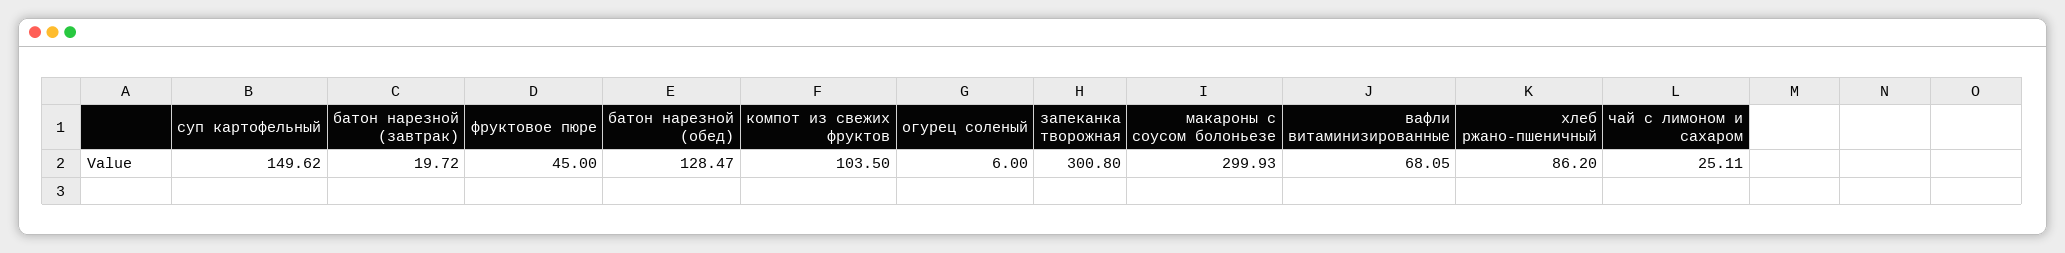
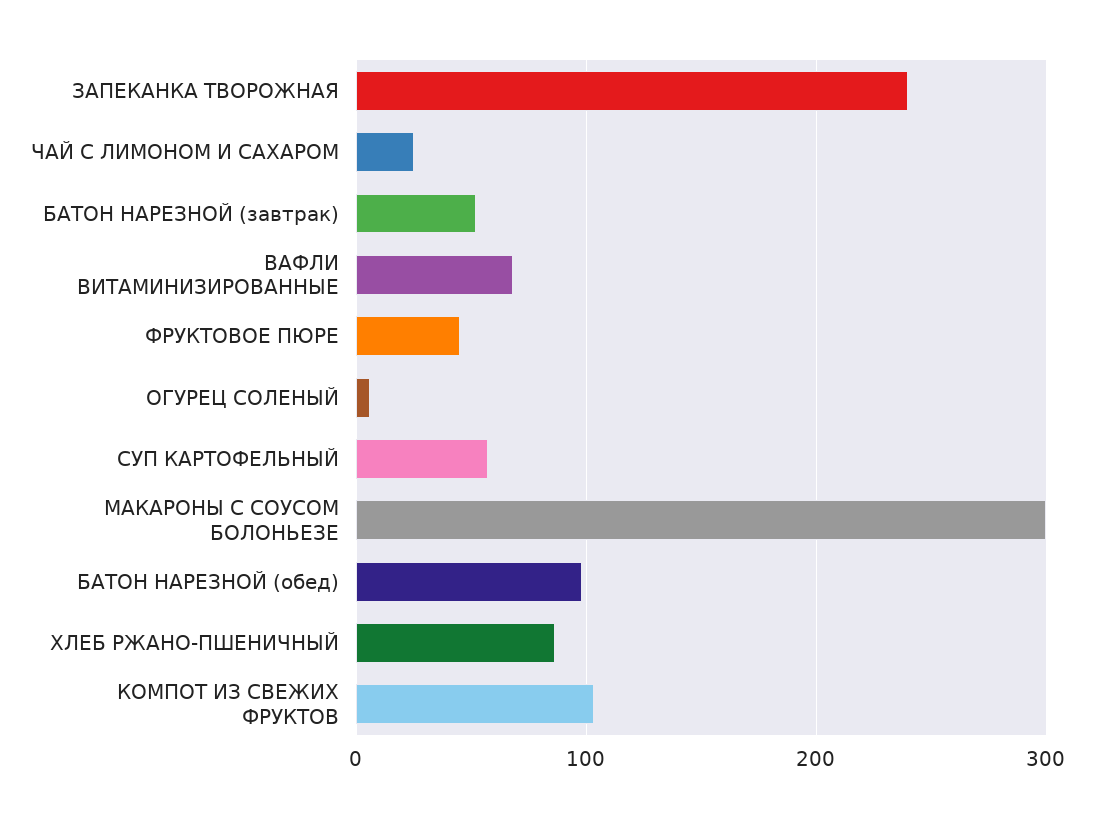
суп картофельный: 149.62 -> 60
батон нарезной (завтрак): 19.72 -> 50
батон нарезной (обед): 128.47 -> 100
запеканка творожная: 300.8 -> 240

